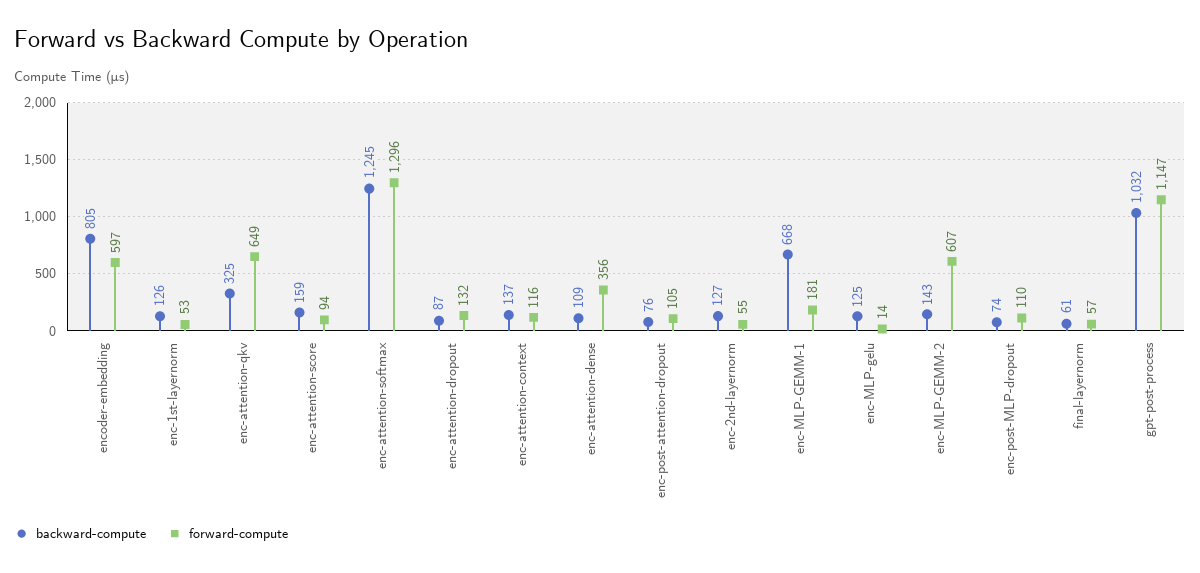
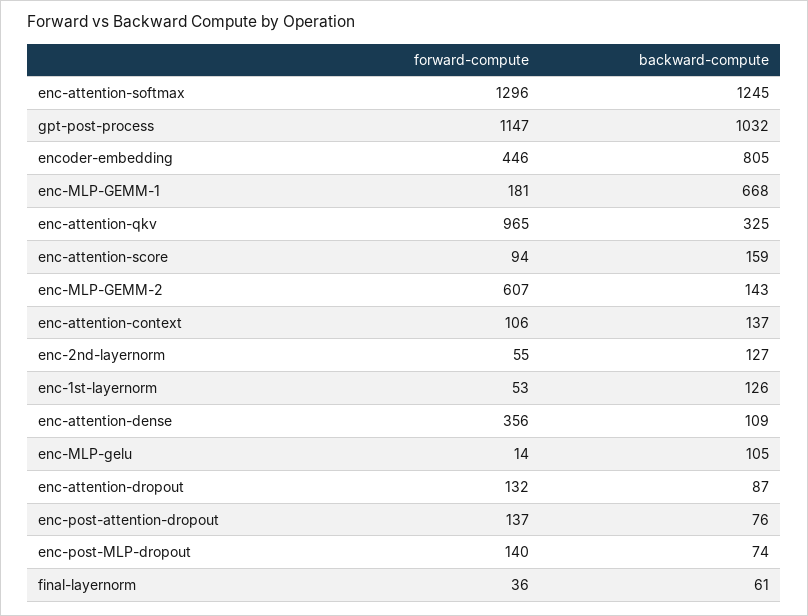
forward-compute, encoder-embedding: 597 -> 446
forward-compute, enc-attention-qkv: 649 -> 965
forward-compute, enc-attention-context: 116 -> 106
forward-compute, enc-post-attention-dropout: 105 -> 137
backward-compute, enc-MLP-gelu: 125 -> 105
forward-compute, enc-post-MLP-dropout: 110 -> 140
forward-compute, final-layernorm: 57 -> 36

